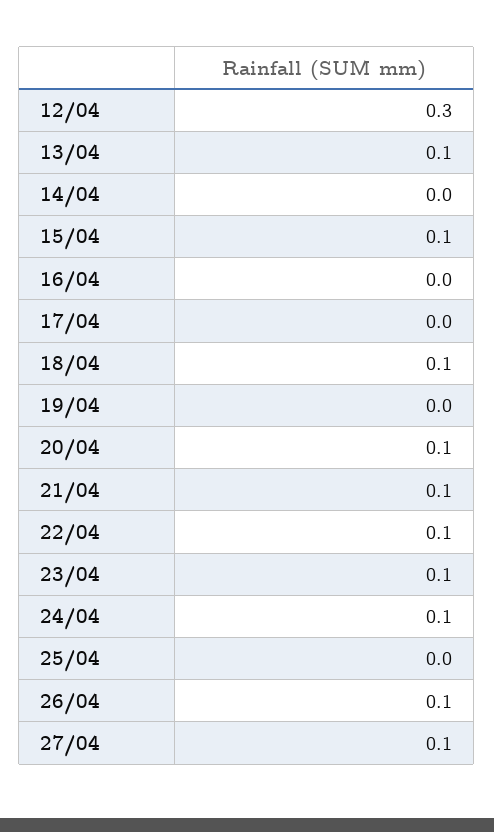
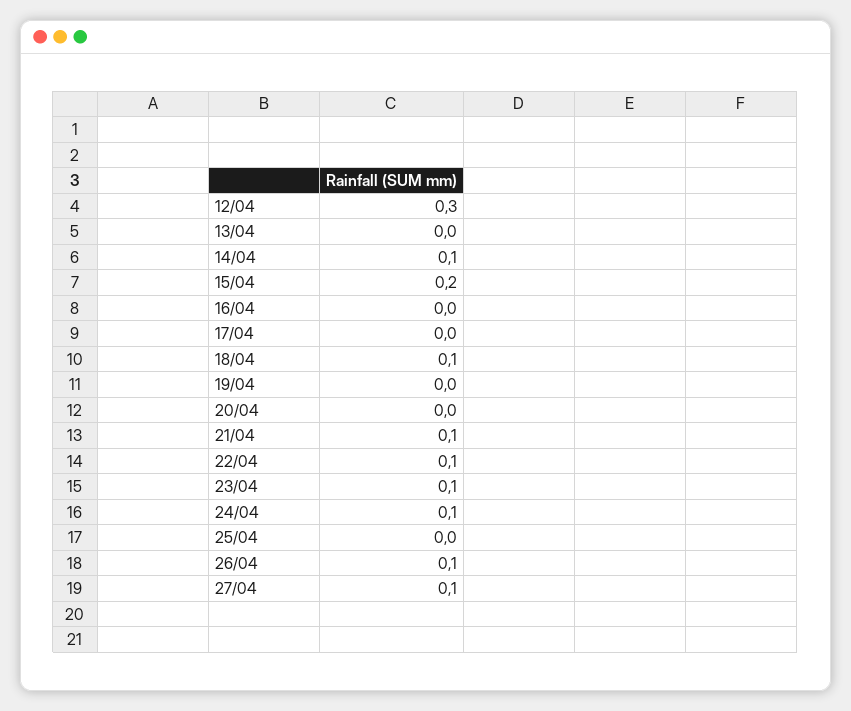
13/04: 0.1 -> 0
14/04: 0 -> 0.1
15/04: 0.1 -> 0.2
20/04: 0.1 -> 0

